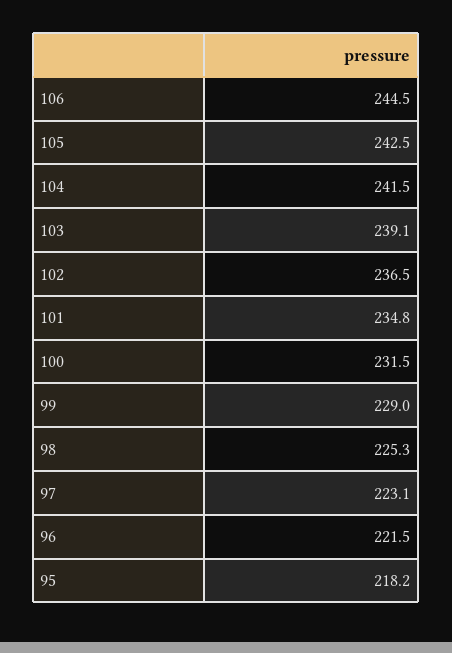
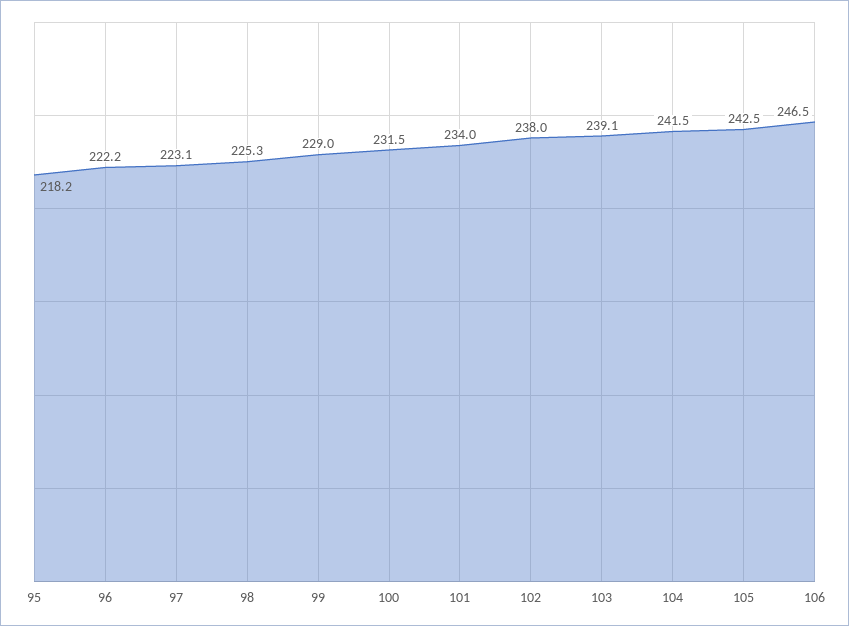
106: 244.5 -> 246.5
102: 236.5 -> 238
101: 234.8 -> 234
96: 221.5 -> 222.2

